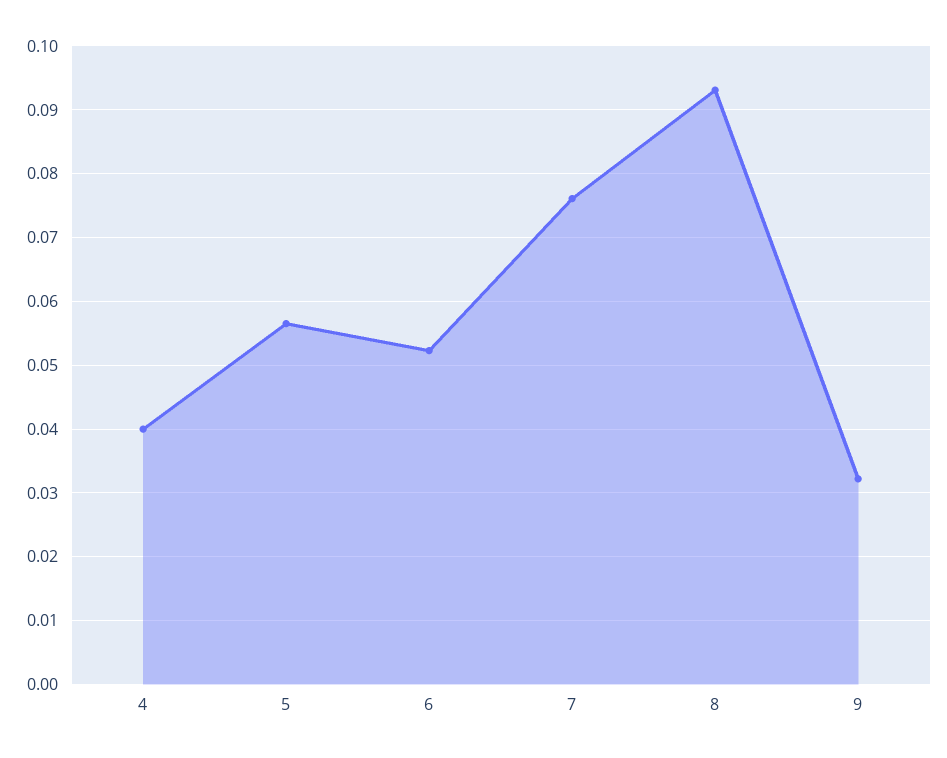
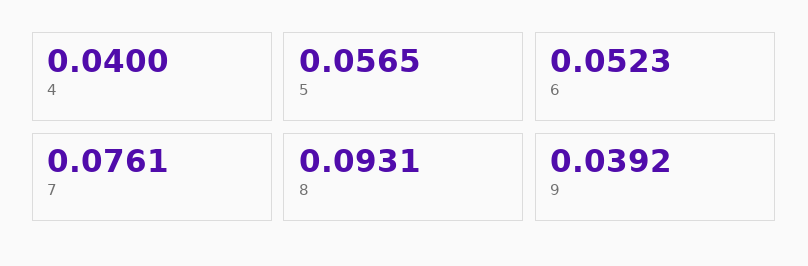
9: 0.032 -> 0.0392

